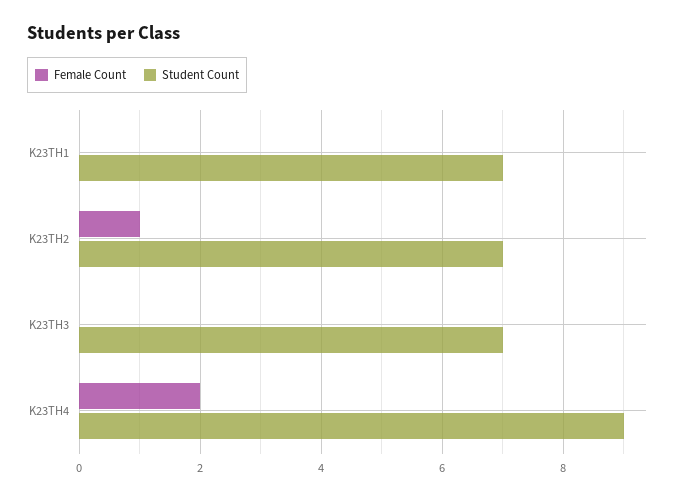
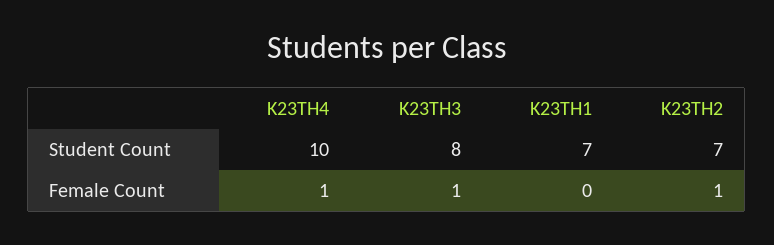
Female Count, K23TH3: 0 -> 1
Student Count, K23TH3: 7 -> 8
Female Count, K23TH4: 2 -> 1
Student Count, K23TH4: 9 -> 10

